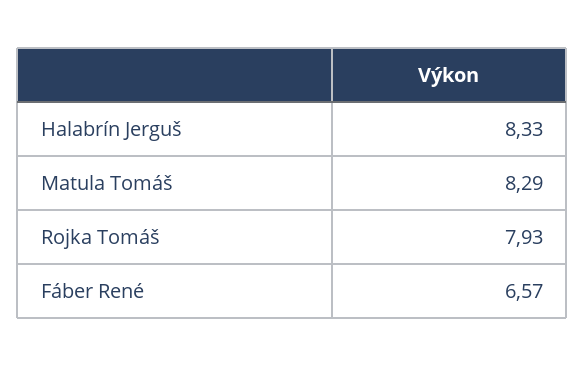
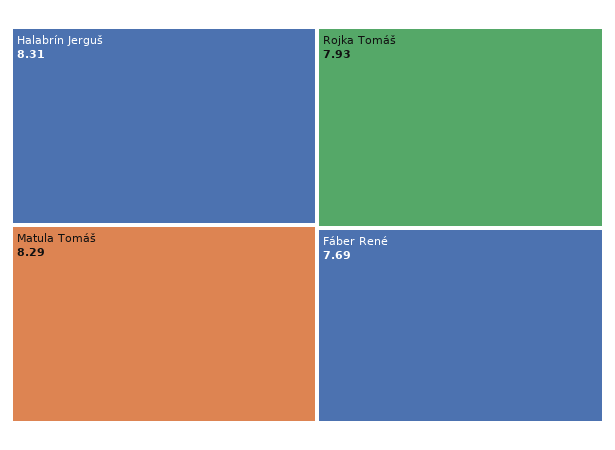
Halabrín Jerguš: 8.33 -> 8.31
Fáber René: 6.57 -> 7.69

